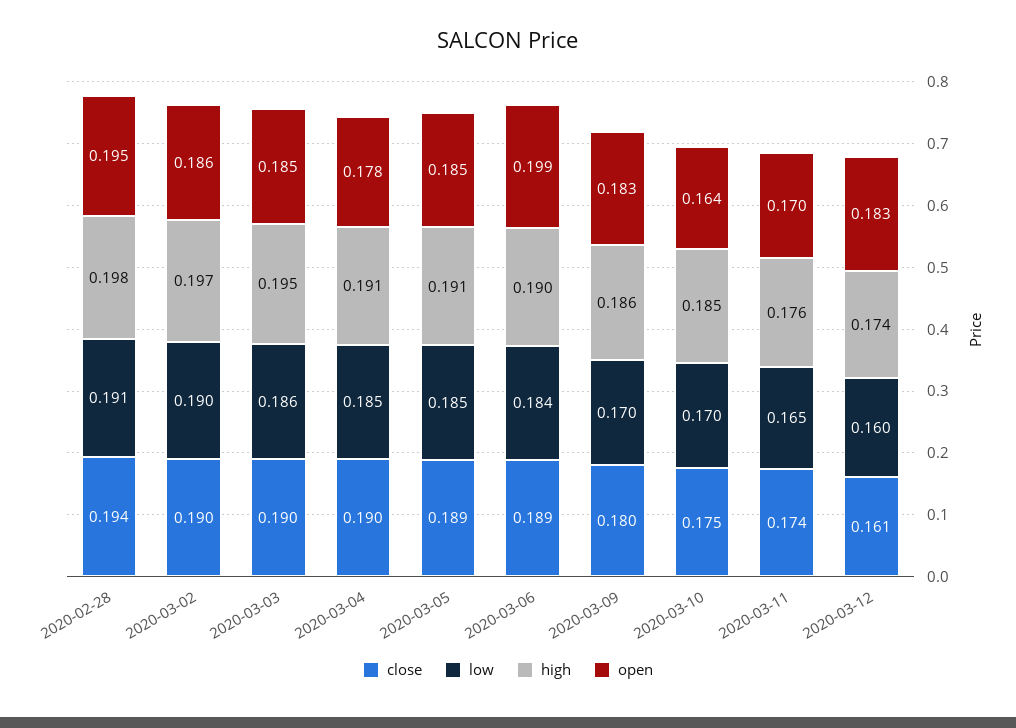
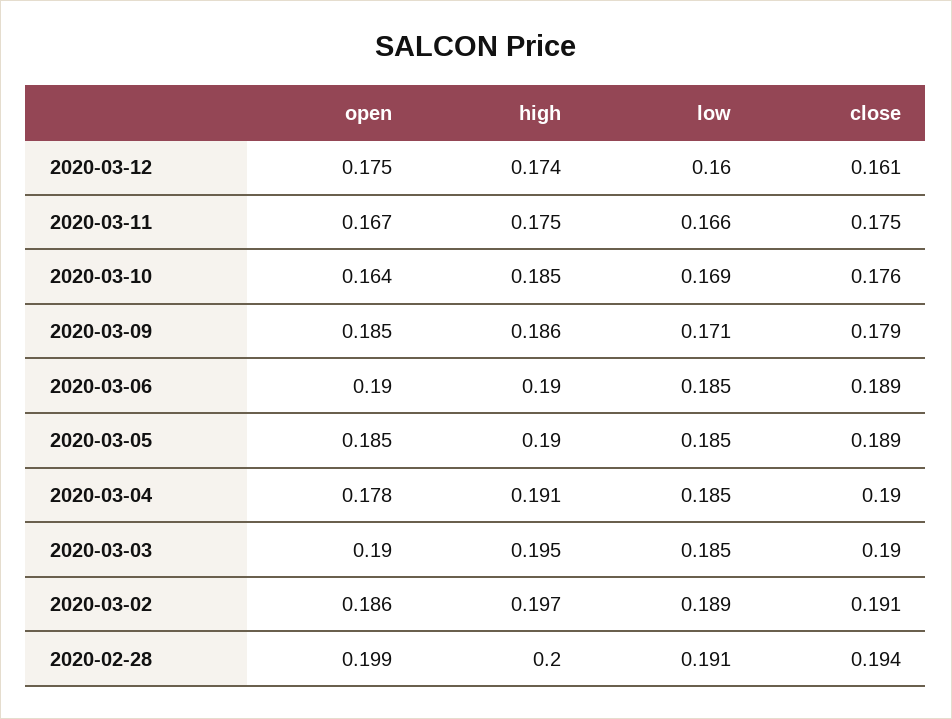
high, 2020-02-28: 0.198 -> 0.2
open, 2020-02-28: 0.195 -> 0.199
close, 2020-03-02: 0.19 -> 0.191
low, 2020-03-02: 0.19 -> 0.189
low, 2020-03-03: 0.186 -> 0.185
open, 2020-03-03: 0.185 -> 0.19
high, 2020-03-05: 0.191 -> 0.19
low, 2020-03-06: 0.184 -> 0.185
open, 2020-03-06: 0.199 -> 0.19
close, 2020-03-09: 0.18 -> 0.179
low, 2020-03-09: 0.17 -> 0.171
open, 2020-03-09: 0.183 -> 0.185
close, 2020-03-10: 0.175 -> 0.176
low, 2020-03-10: 0.17 -> 0.169
close, 2020-03-11: 0.174 -> 0.175
low, 2020-03-11: 0.165 -> 0.166
high, 2020-03-11: 0.176 -> 0.175
open, 2020-03-11: 0.17 -> 0.167
open, 2020-03-12: 0.183 -> 0.175

